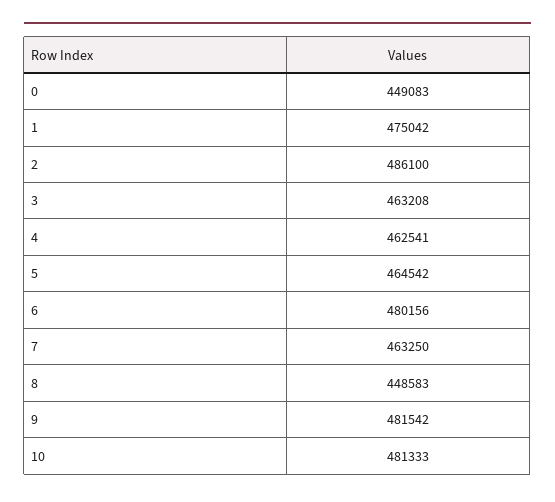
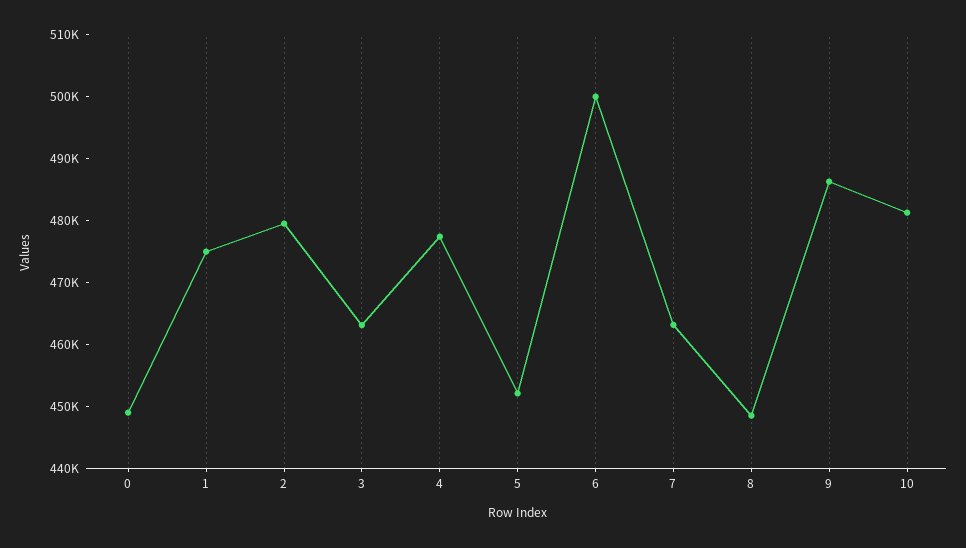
2: 486100 -> 480000
4: 462541 -> 478000
5: 464542 -> 452000
6: 480156 -> 500000
9: 481542 -> 486000

